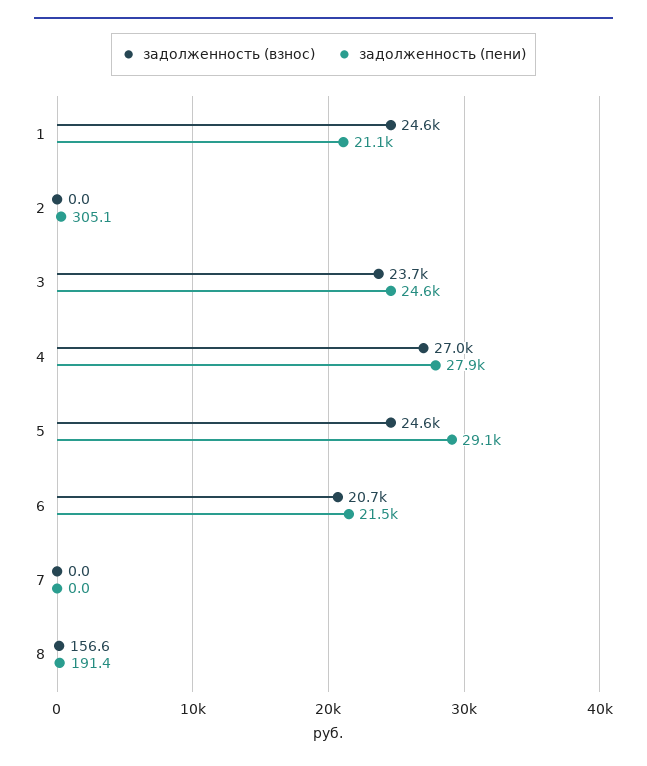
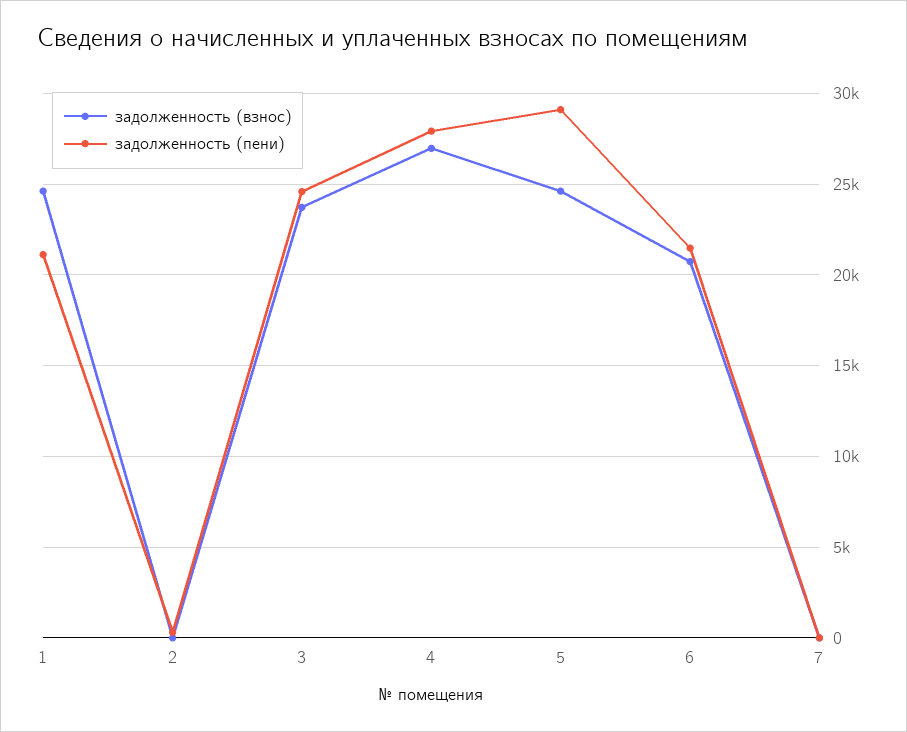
задолженность (взнос), 8: 156.6 -> none
задолженность (пени), 8: 191.4 -> none

